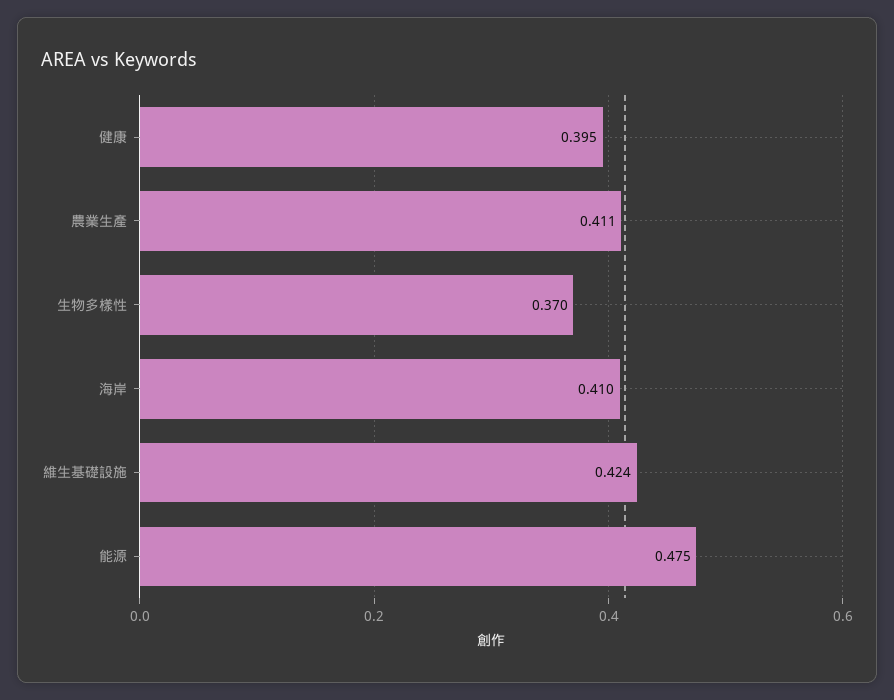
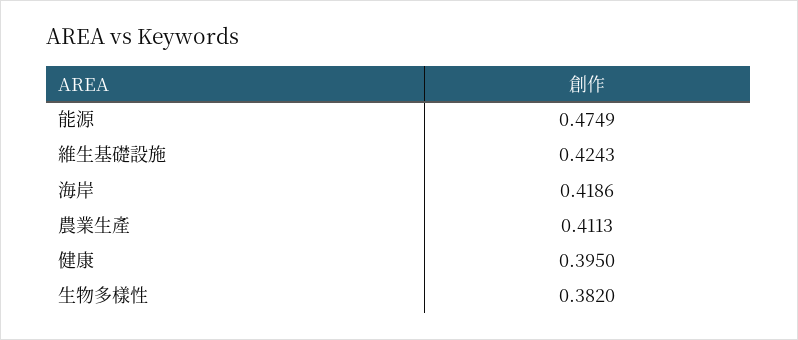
生物多樣性: 0.37 -> 0.382
海岸: 0.41 -> 0.4186

